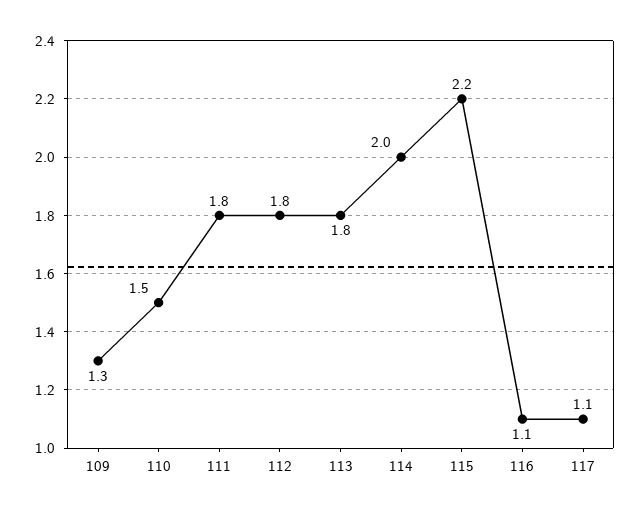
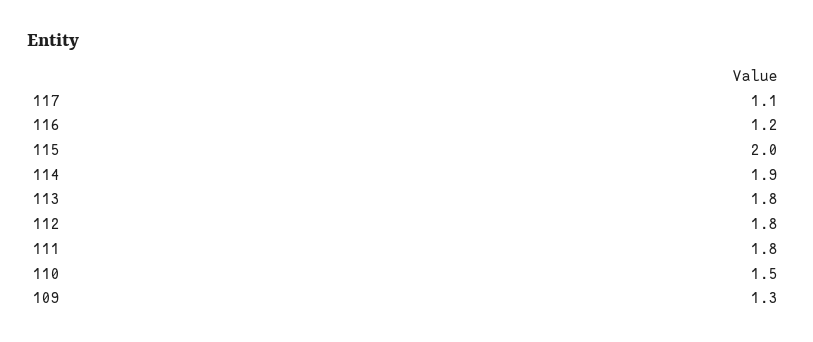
114: 2 -> 1.9
115: 2.2 -> 2
116: 1.1 -> 1.2

